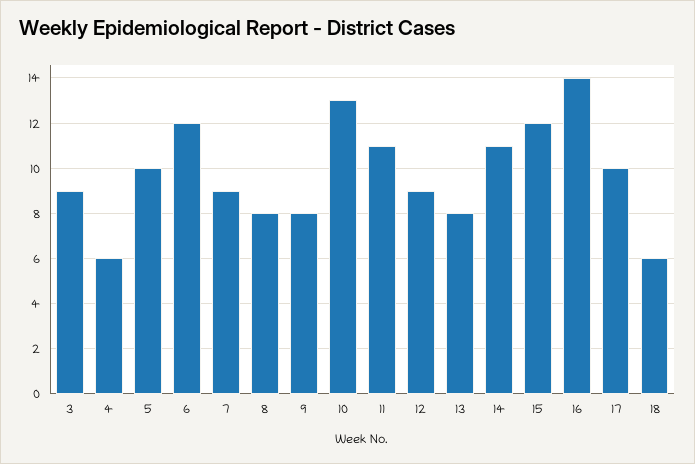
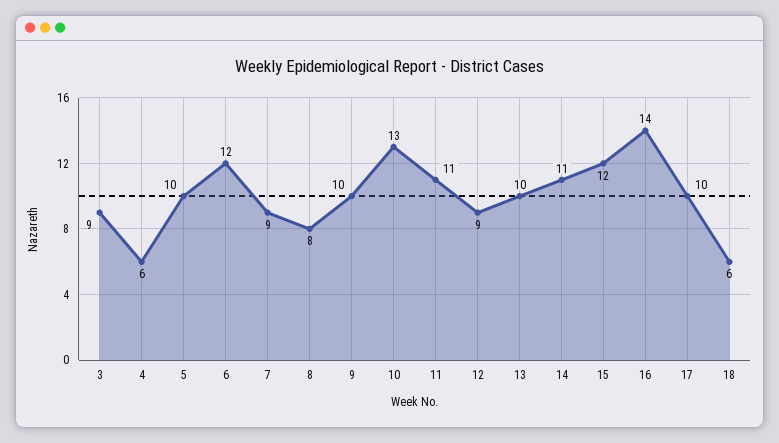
9: 8 -> 10
13: 8 -> 10

